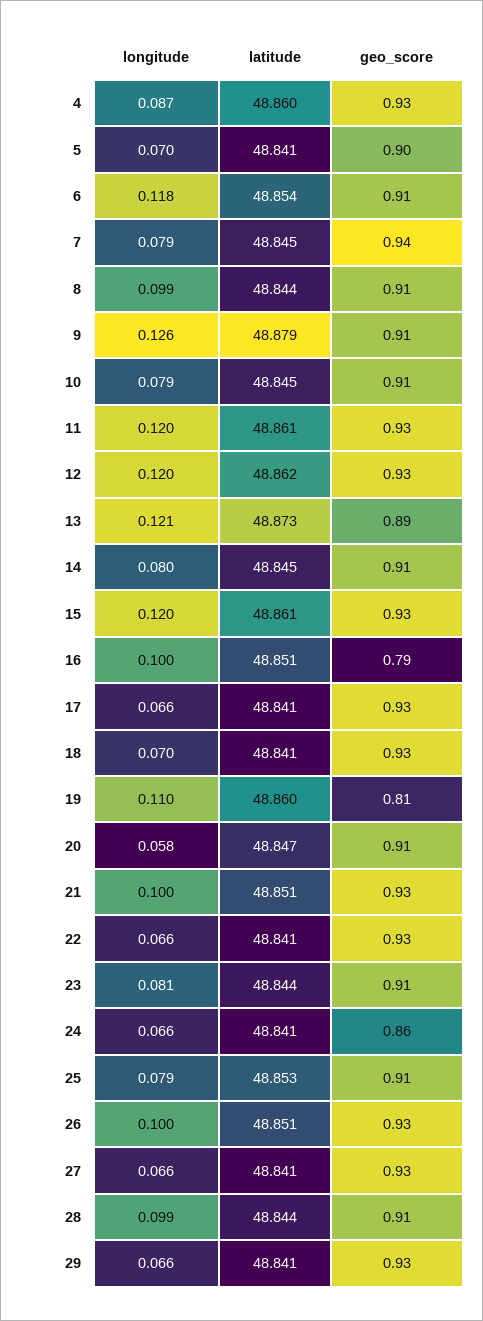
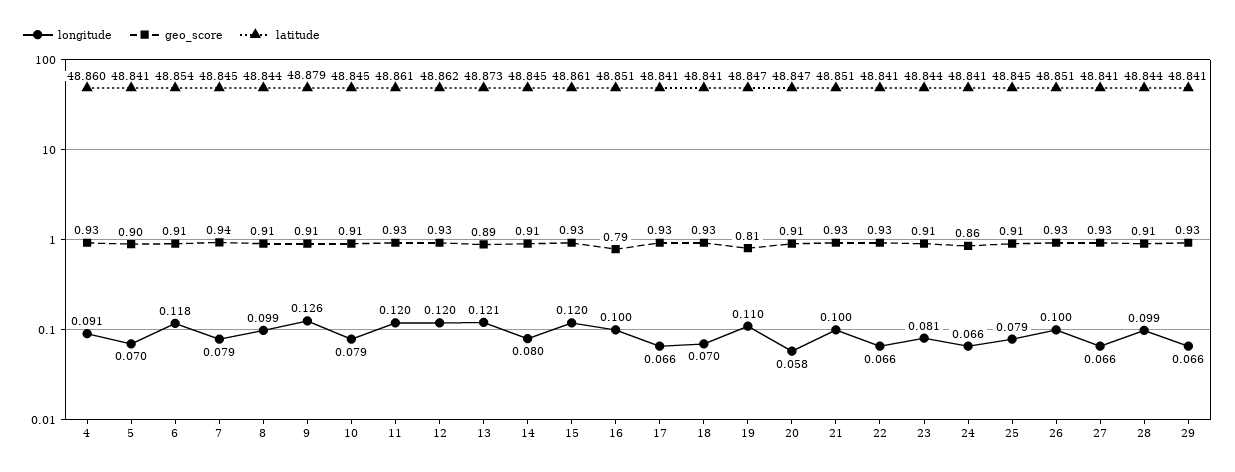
longitude, 4: 0.087 -> 0.091
latitude, 19: 48.86 -> 48.847
latitude, 25: 48.853 -> 48.845

